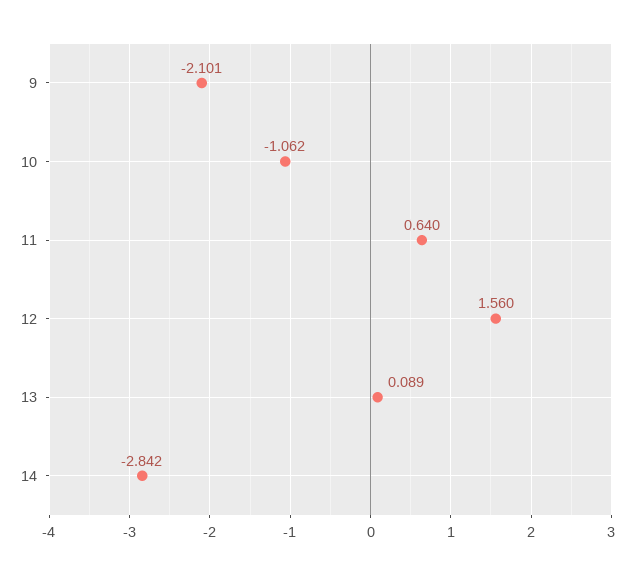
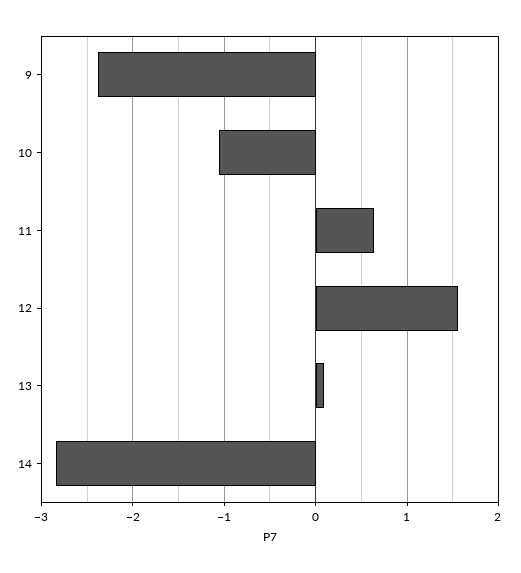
9: -2.101 -> -2.4

